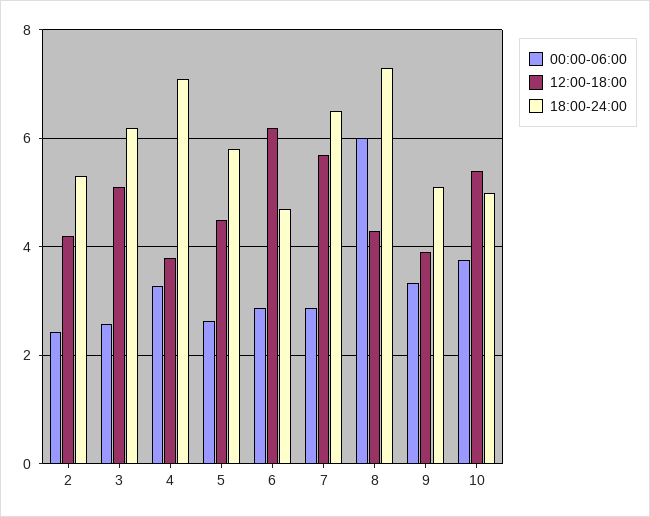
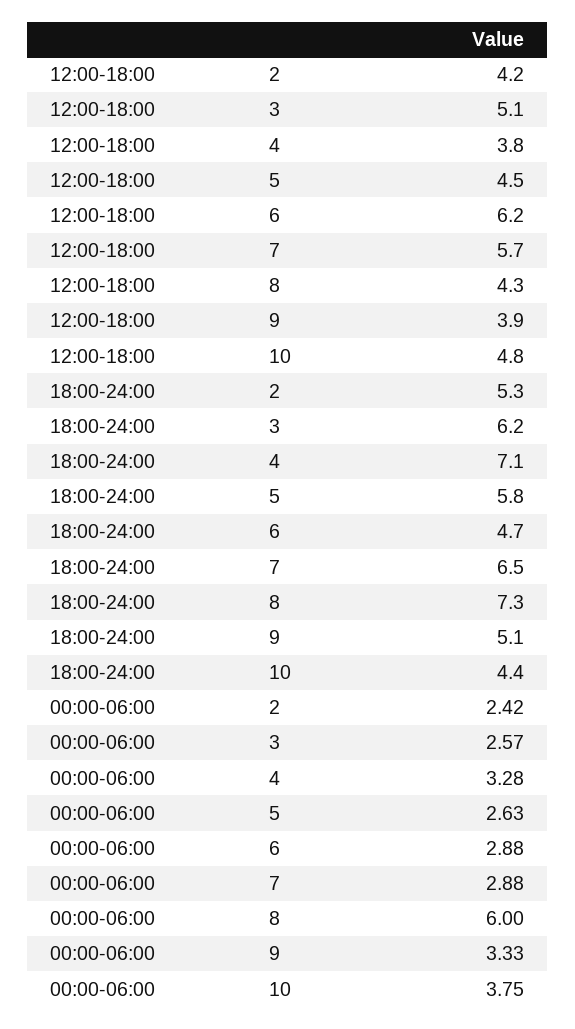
12:00-18:00, 10: 5.4 -> 4.8
18:00-24:00, 10: 5 -> 4.4

